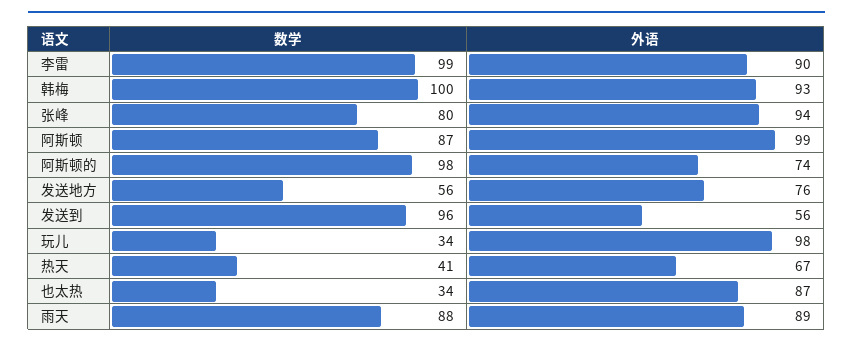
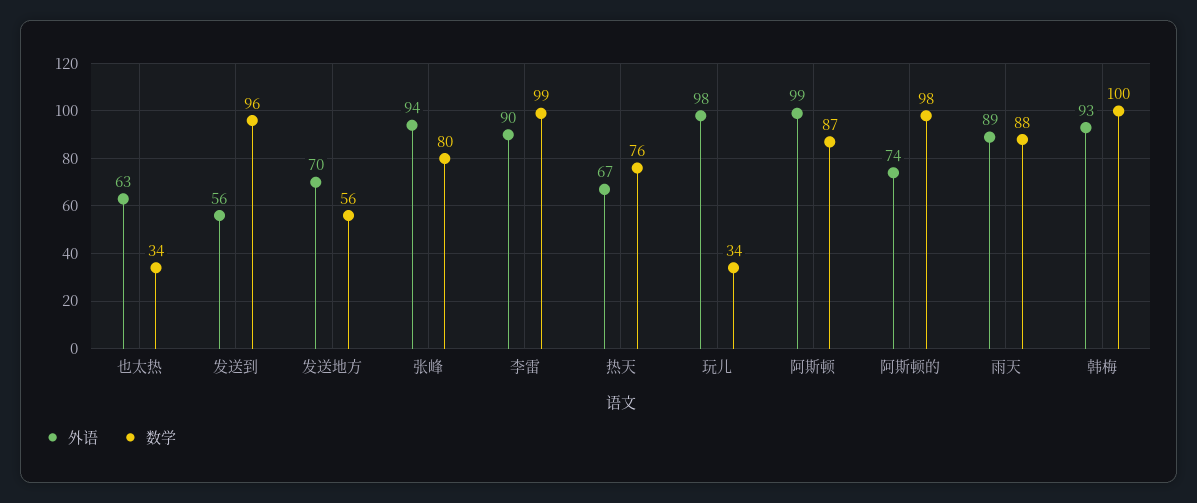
外语, 发送地方: 76 -> 70
数学, 热天: 41 -> 76
外语, 也太热: 87 -> 63

